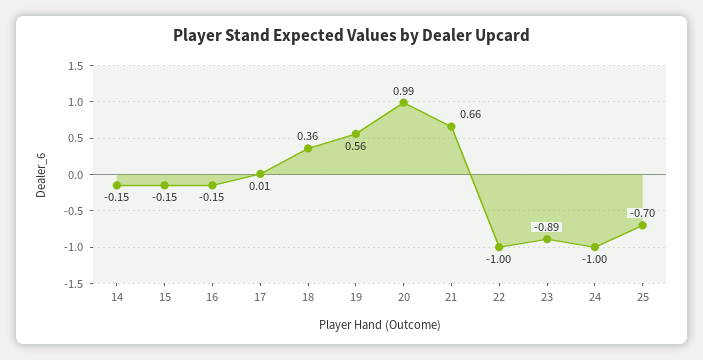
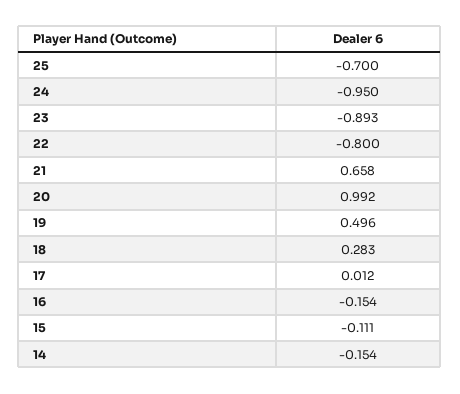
15: -0.15 -> -0.111
18: 0.36 -> 0.283
19: 0.56 -> 0.496
22: -1 -> -0.8
24: -1 -> -0.95

